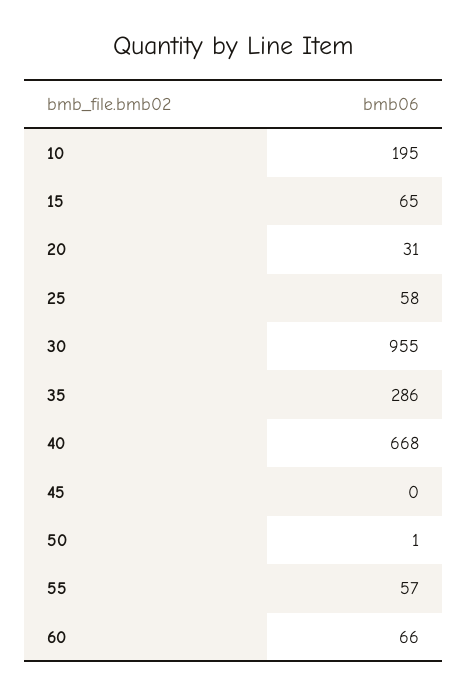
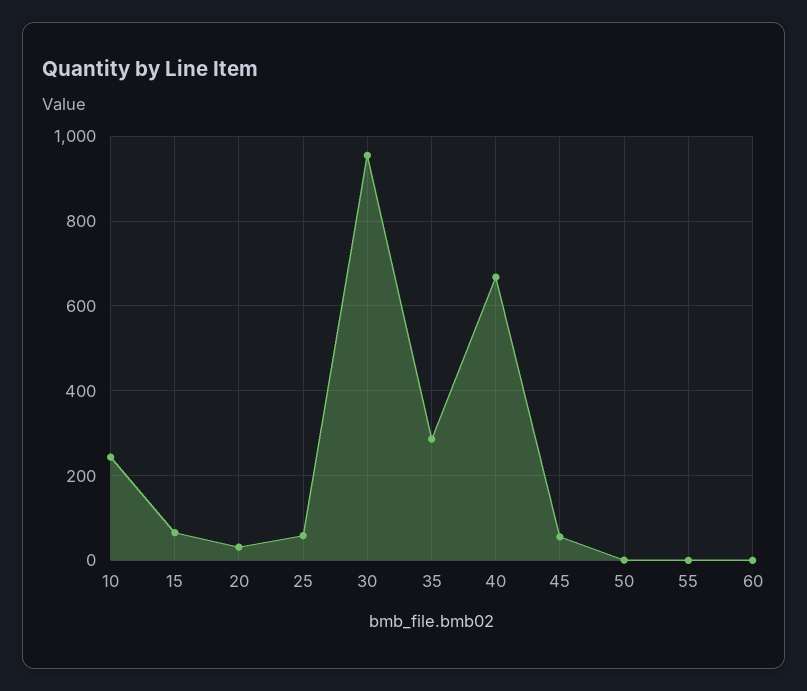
10: 195 -> 240
45: 0 -> 60
55: 57 -> 0
60: 66 -> 0

